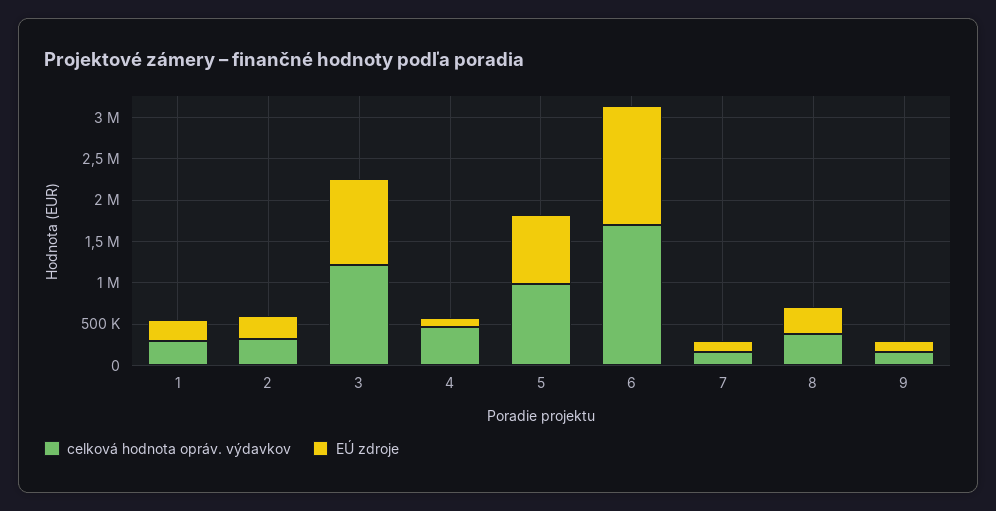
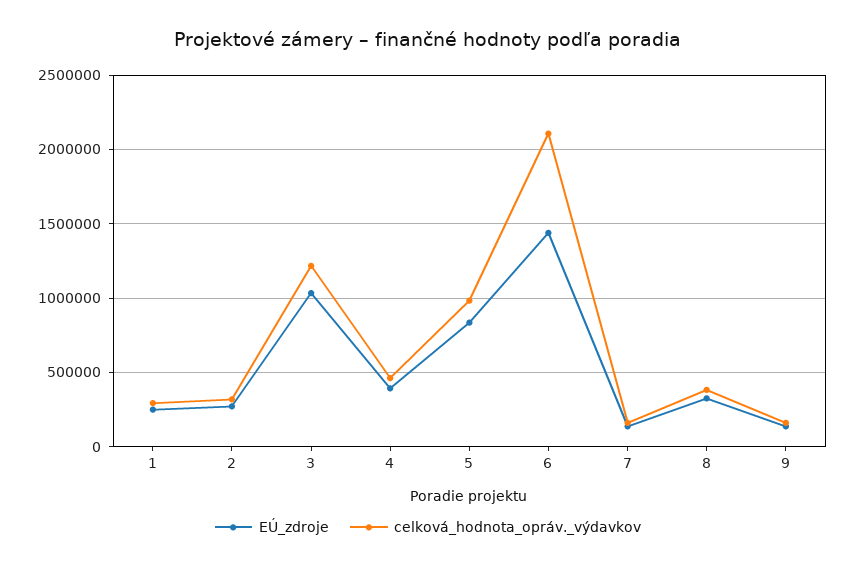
EÚ zdroje, 4: 100000 -> 400000
celková hodnota opráv. výdavkov, 6: 1700000 -> 2100000

